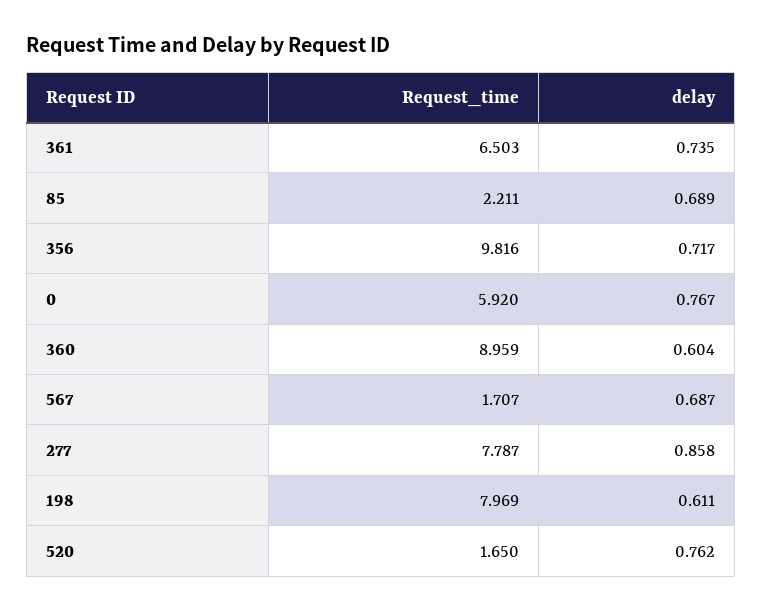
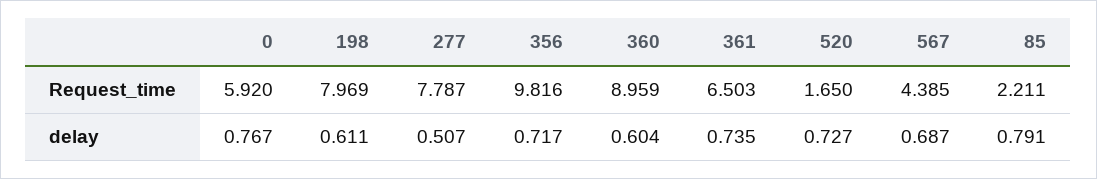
delay, 85: 0.689 -> 0.791
Request_time, 567: 1.707 -> 4.385
delay, 277: 0.858 -> 0.507
delay, 520: 0.762 -> 0.727

